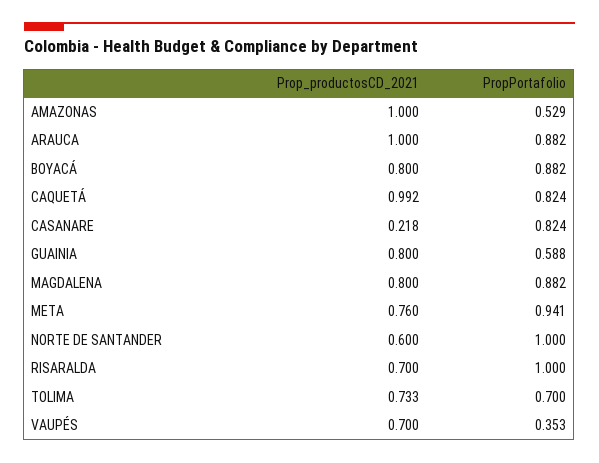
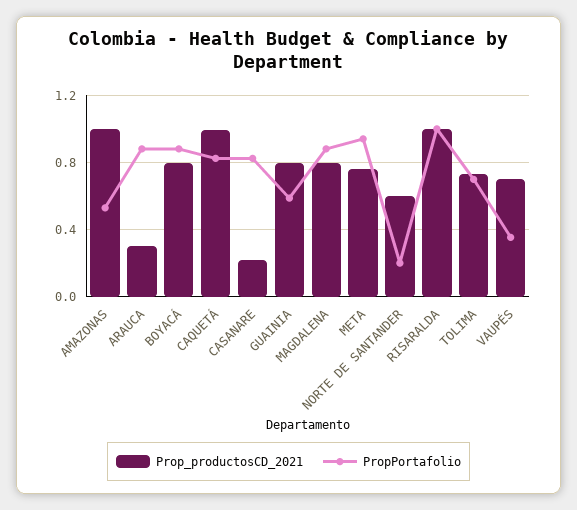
Prop_productosCD_2021, ARAUCA: 1 -> 0.3
PropPortafolio, NORTE DE SANTANDER: 1 -> 0.2
Prop_productosCD_2021, RISARALDA: 0.7 -> 1

